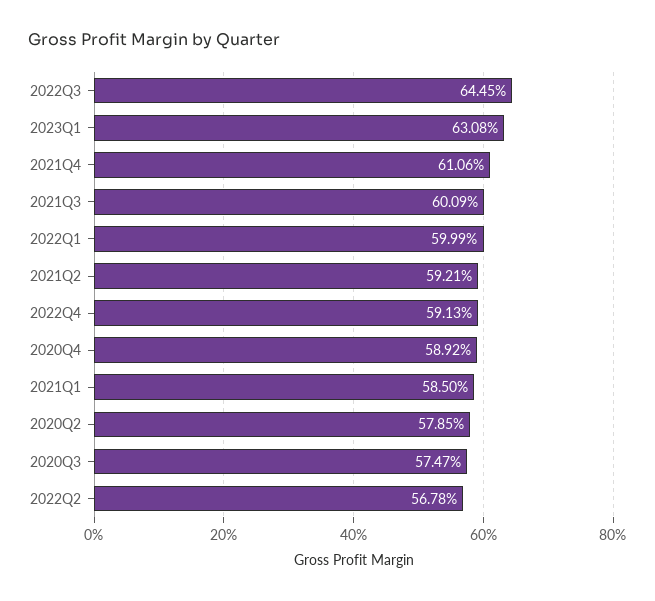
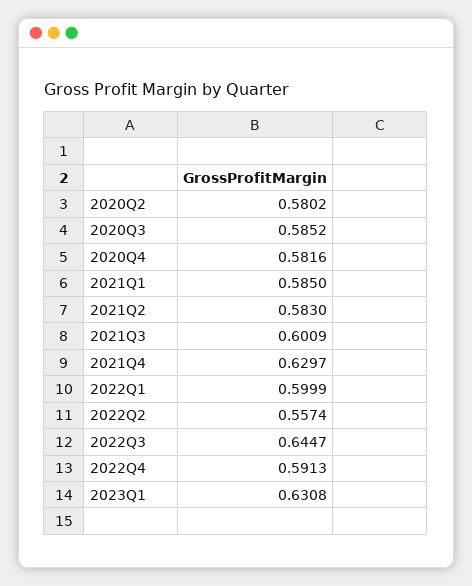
2022Q3: 0.6445 -> 0.6447
2021Q4: 0.6106 -> 0.6297
2021Q2: 0.5921 -> 0.583
2020Q4: 0.5892 -> 0.5816
2020Q2: 0.5785 -> 0.5802
2020Q3: 0.5747 -> 0.5852
2022Q2: 0.5678 -> 0.5574

